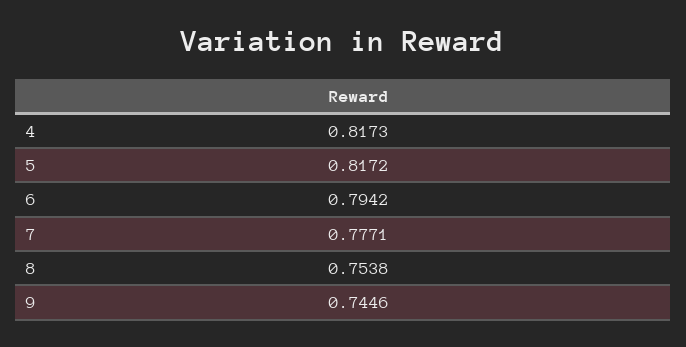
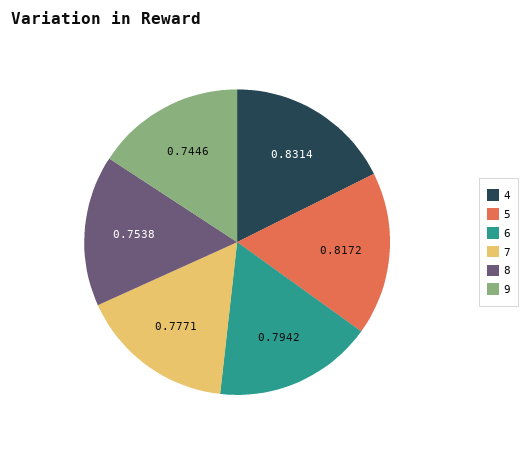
4: 0.8173 -> 0.8314

